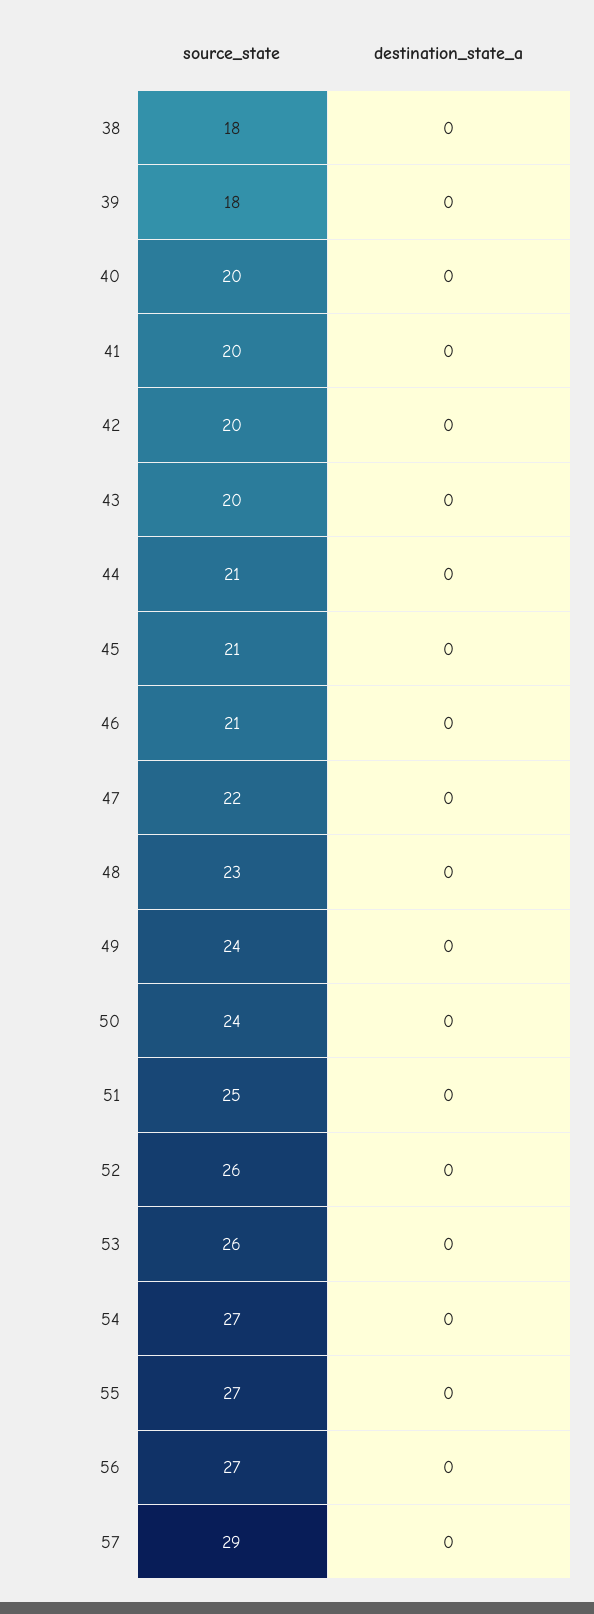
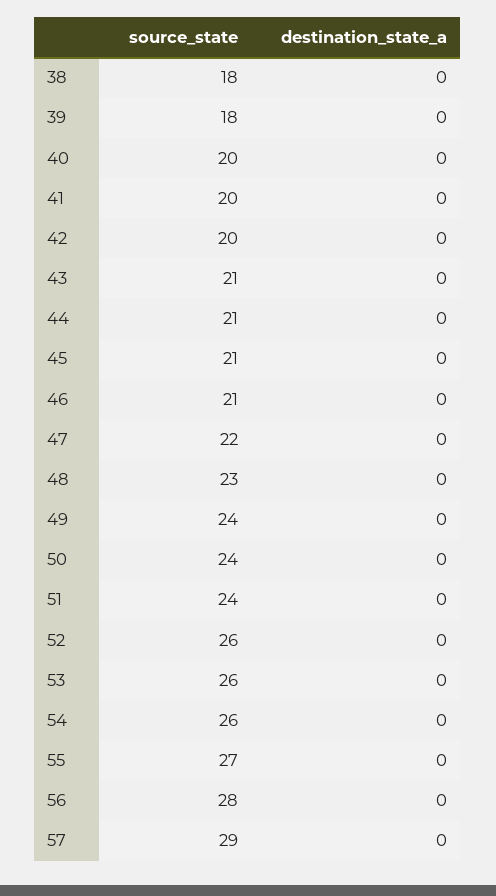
source_state, 43: 20 -> 21
source_state, 51: 25 -> 24
source_state, 54: 27 -> 26
source_state, 56: 27 -> 28

